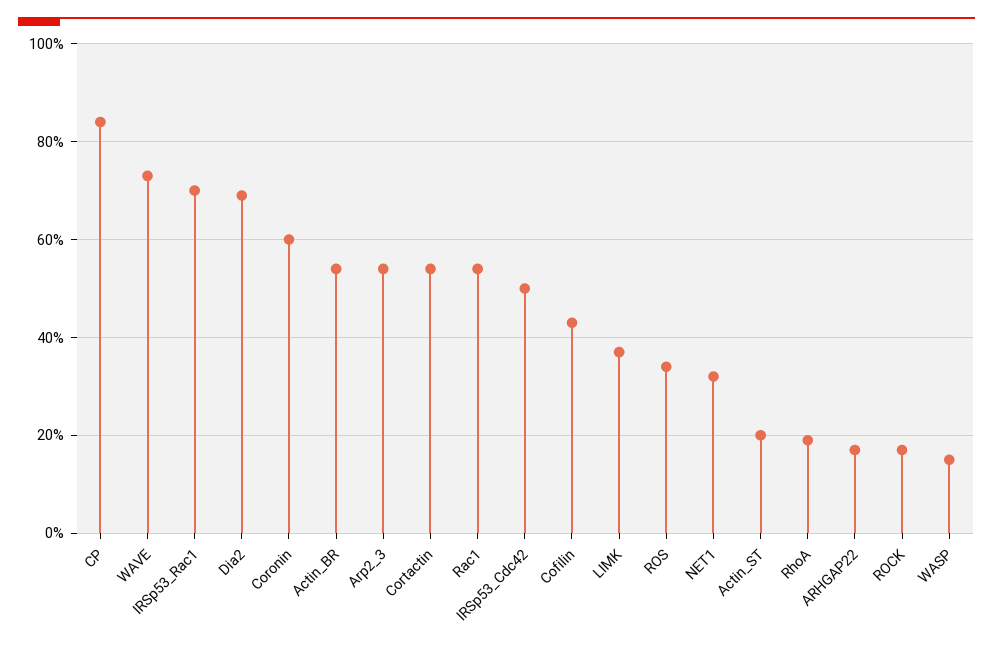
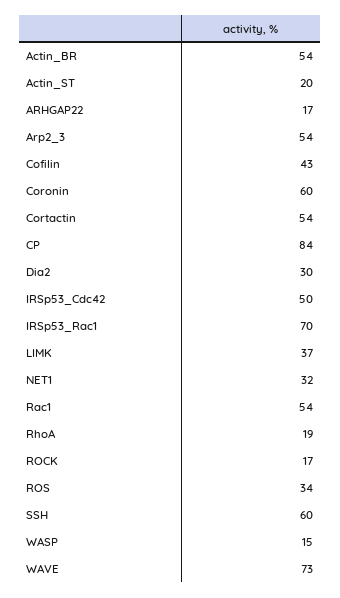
Dia2: 70 -> 30
SSH: none -> 60

